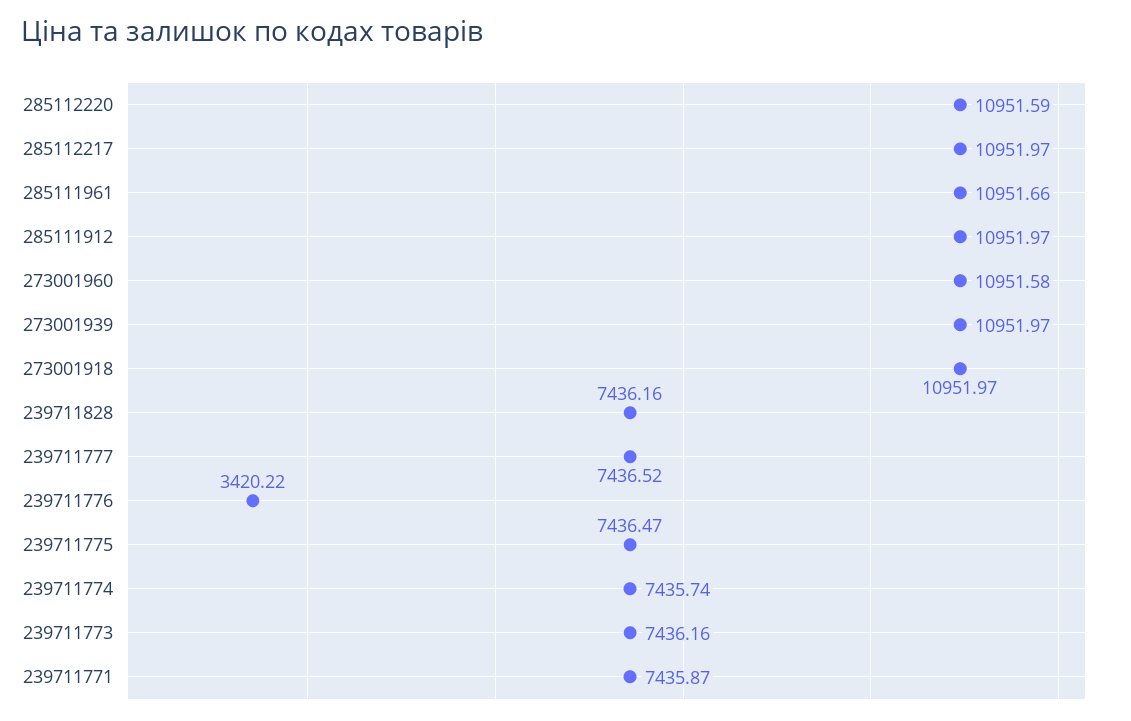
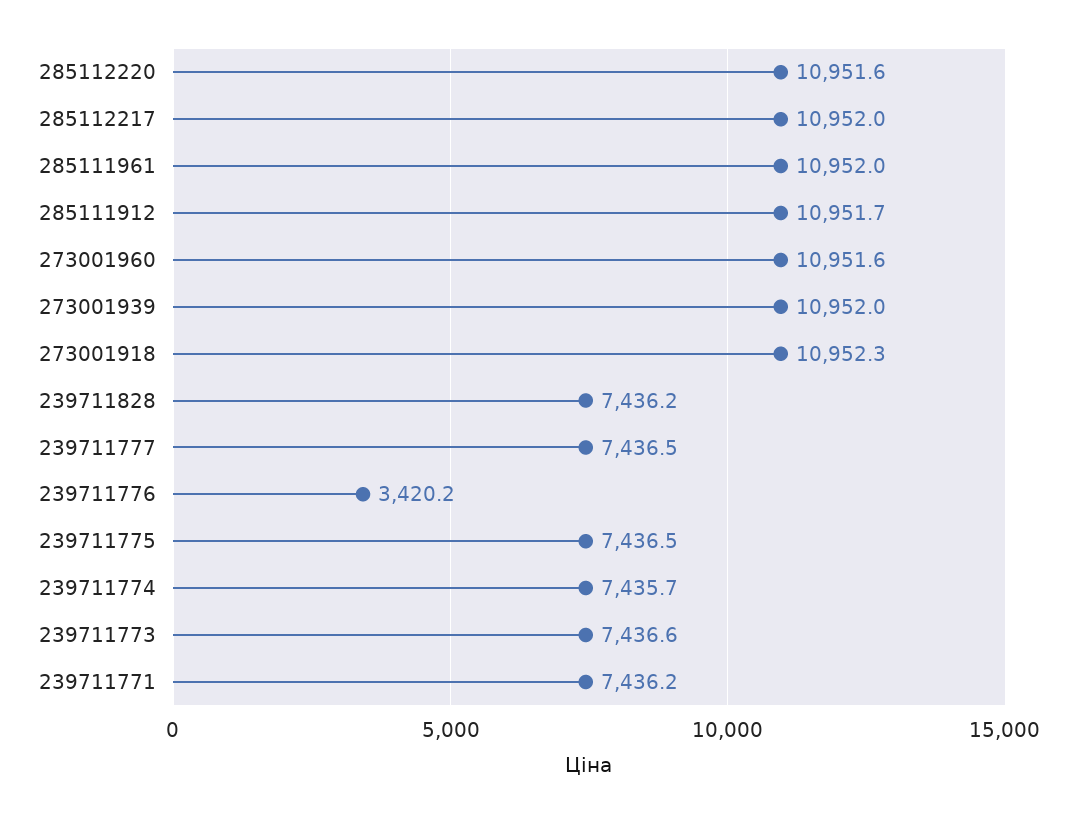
285111961: 10951.66 -> 10952
285111912: 10951.97 -> 10951.7
273001918: 10951.97 -> 10952.3
239711773: 7436.16 -> 7436.6
239711771: 7435.87 -> 7436.2

